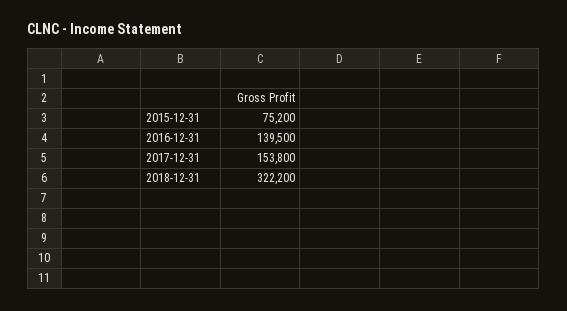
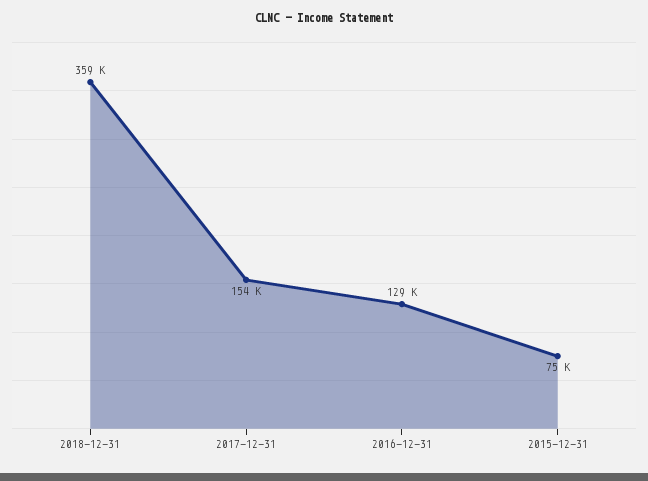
2016-12-31: 139500 -> 129000
2018-12-31: 322200 -> 359000

